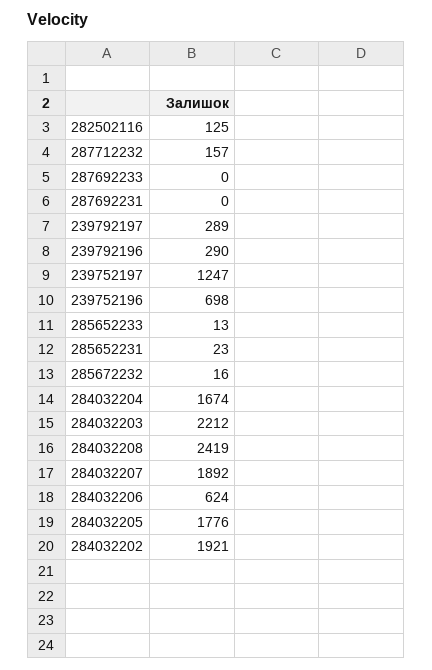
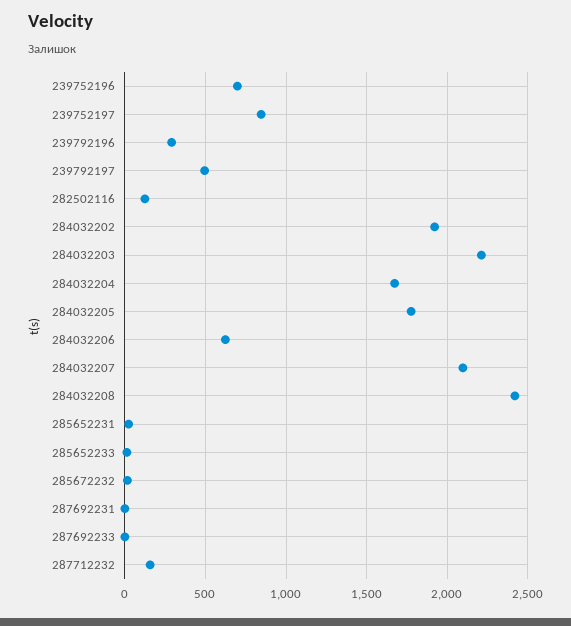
239792197: 289 -> 500
239752197: 1247 -> 850
284032207: 1892 -> 2100

